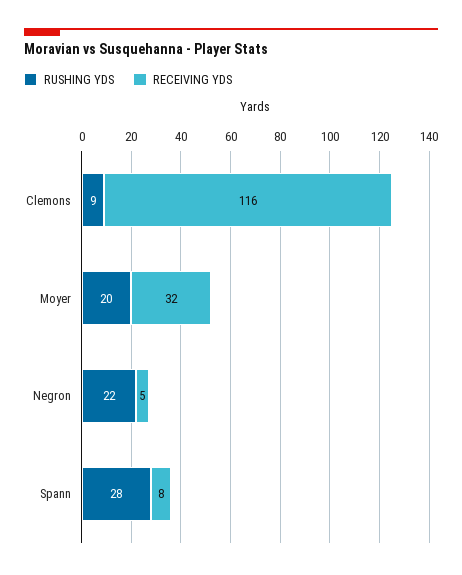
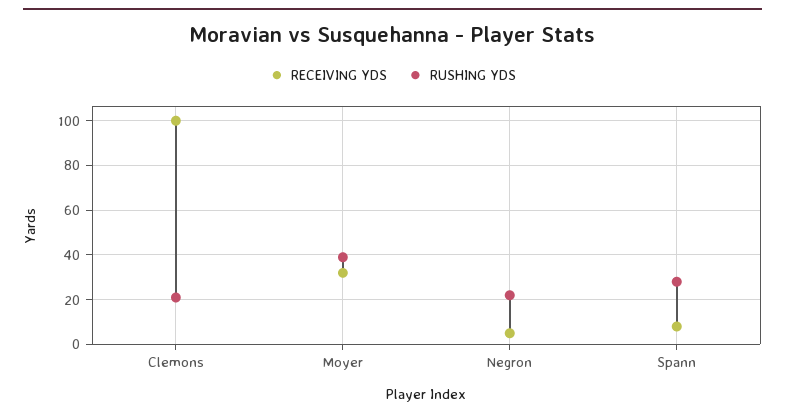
RUSHING YDS, Clemons: 9 -> 20
RECEIVING YDS, Clemons: 116 -> 100
RUSHING YDS, Moyer: 20 -> 40

